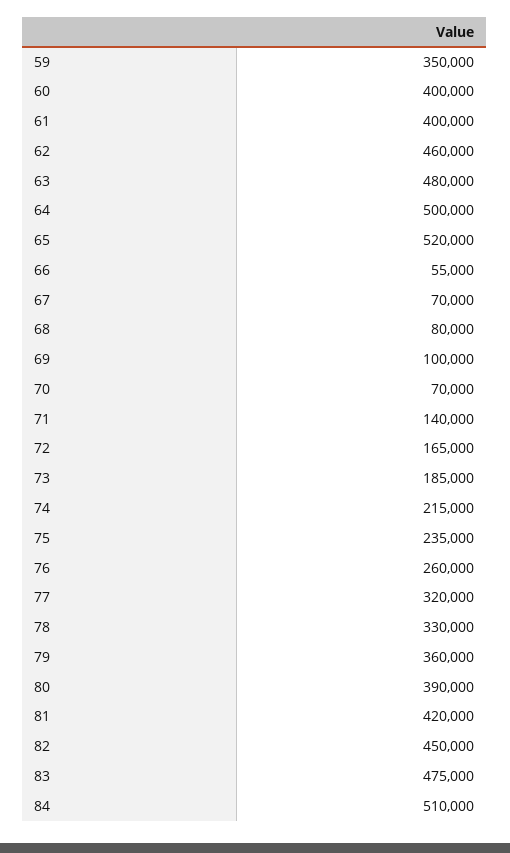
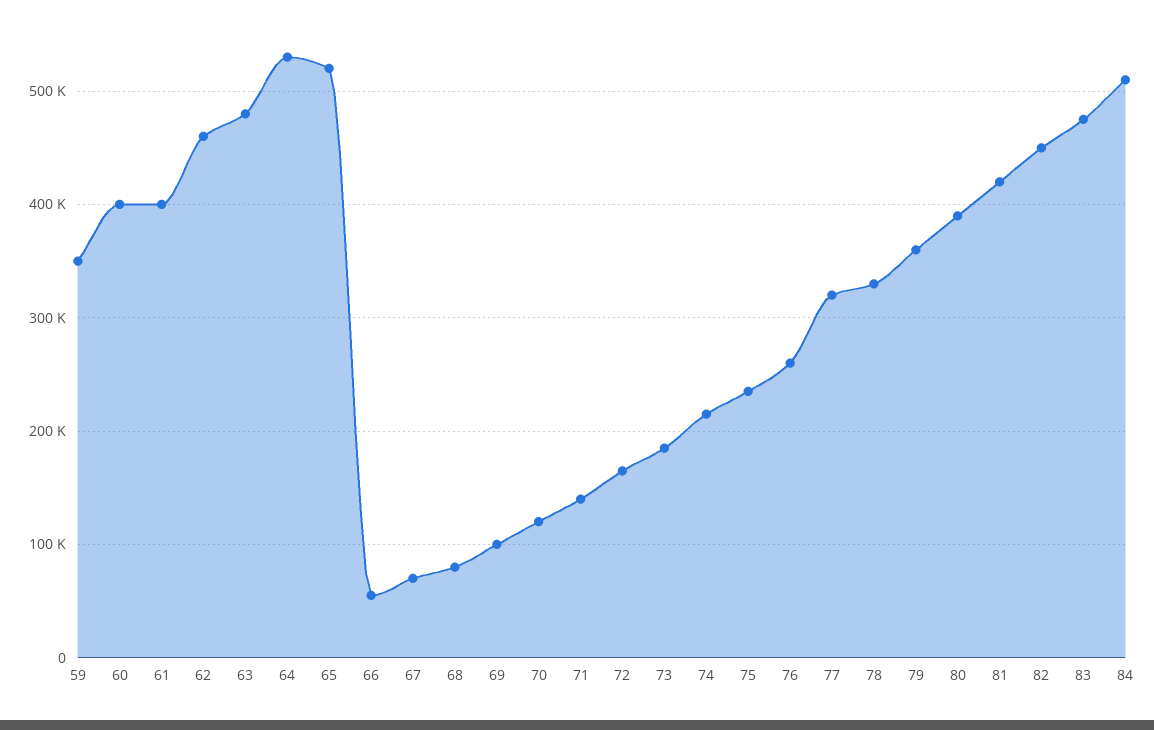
64: 500000 -> 530000
70: 70000 -> 120000

